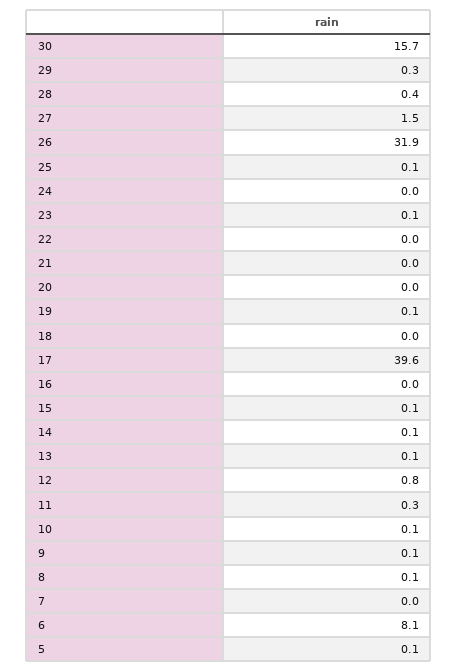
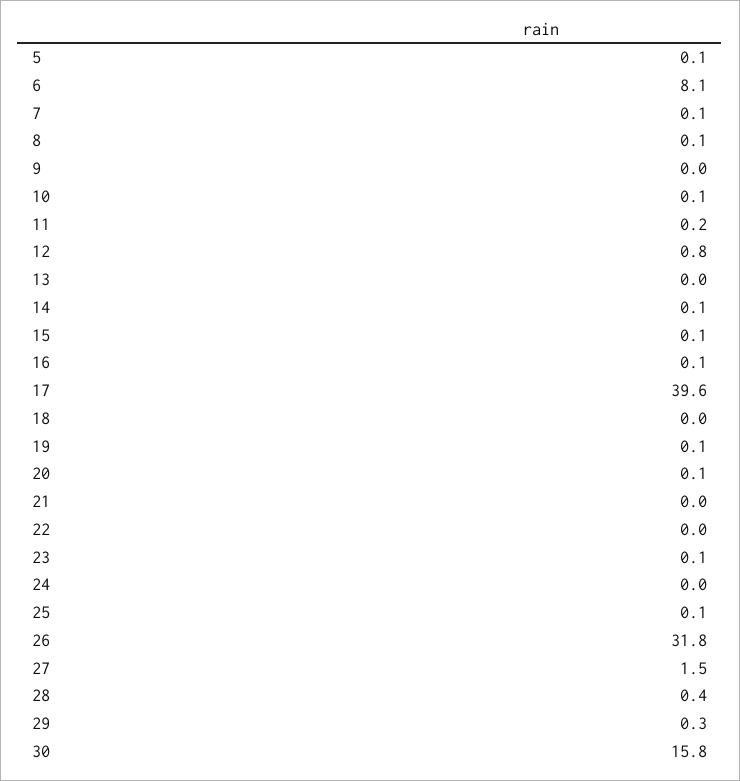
30: 15.7 -> 15.8
26: 31.9 -> 31.8
20: 0 -> 0.1
16: 0 -> 0.1
13: 0.1 -> 0
11: 0.3 -> 0.2
9: 0.1 -> 0
7: 0 -> 0.1

